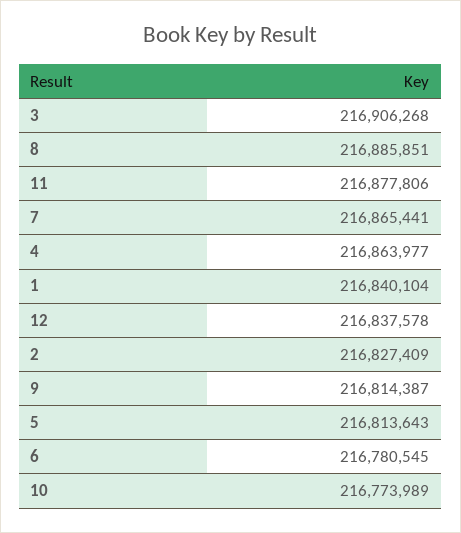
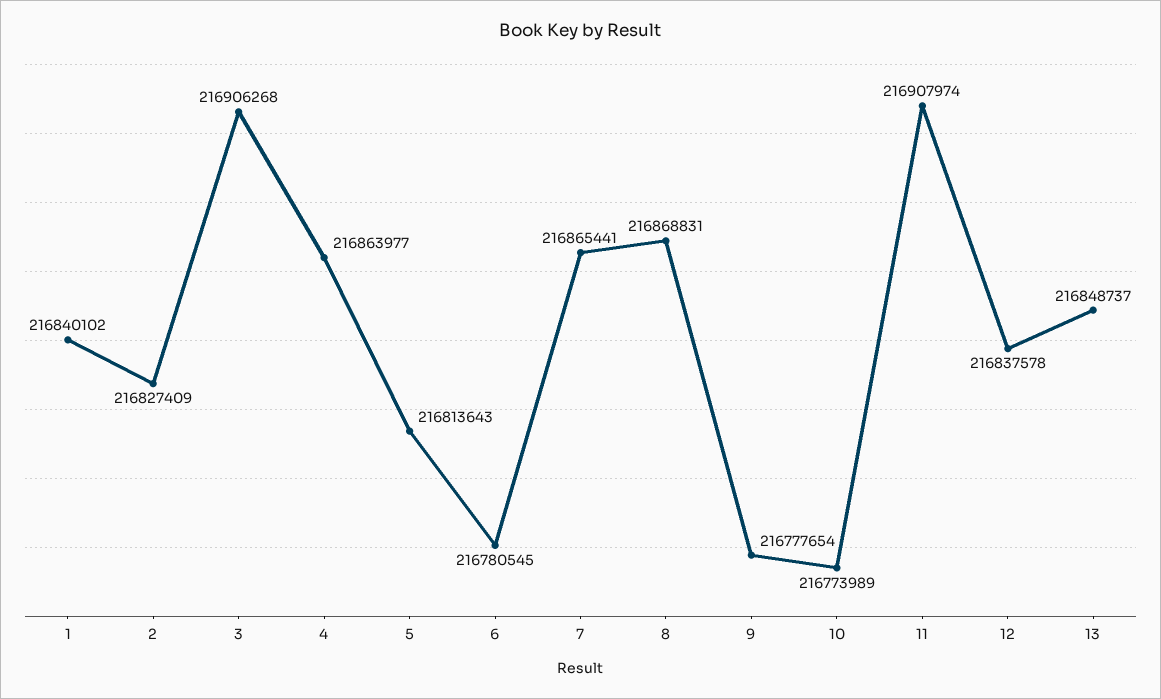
8: 216885851 -> 216868831
11: 216877806 -> 216907974
1: 216840104 -> 216840102
9: 216814387 -> 216777654
13: none -> 216848737

